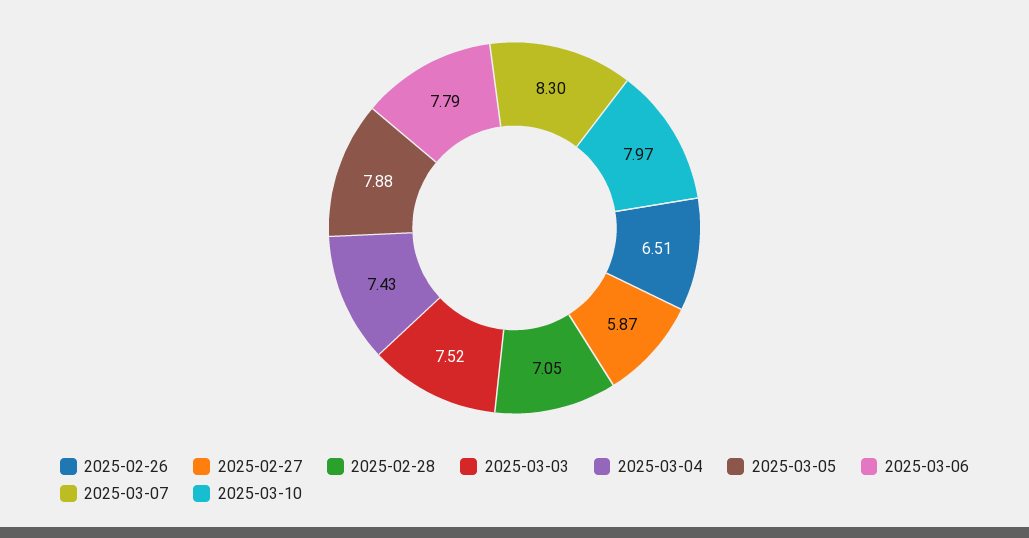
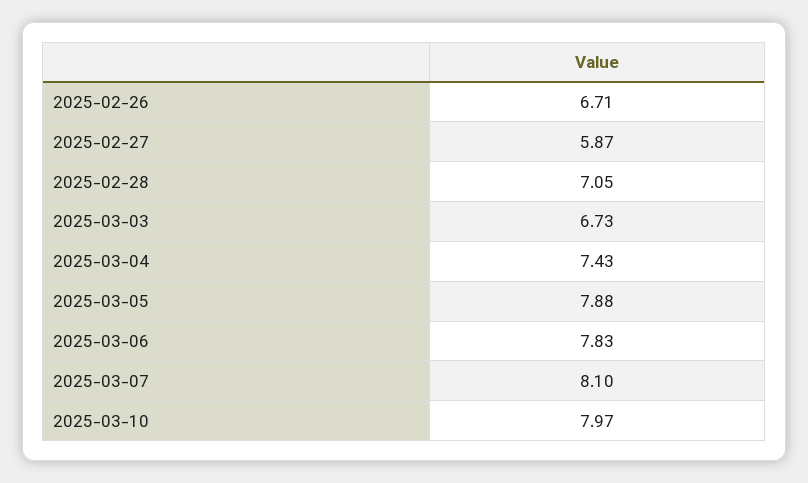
2025-02-26: 6.51 -> 6.71
2025-03-03: 7.52 -> 6.73
2025-03-06: 7.79 -> 7.83
2025-03-07: 8.3 -> 8.1

